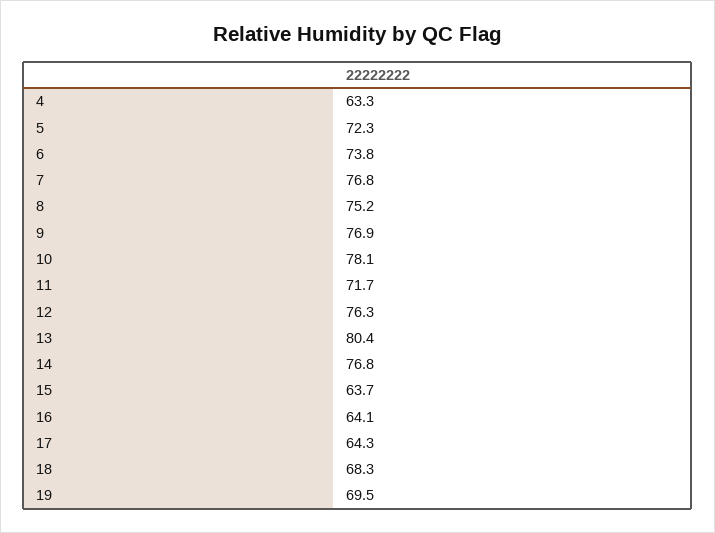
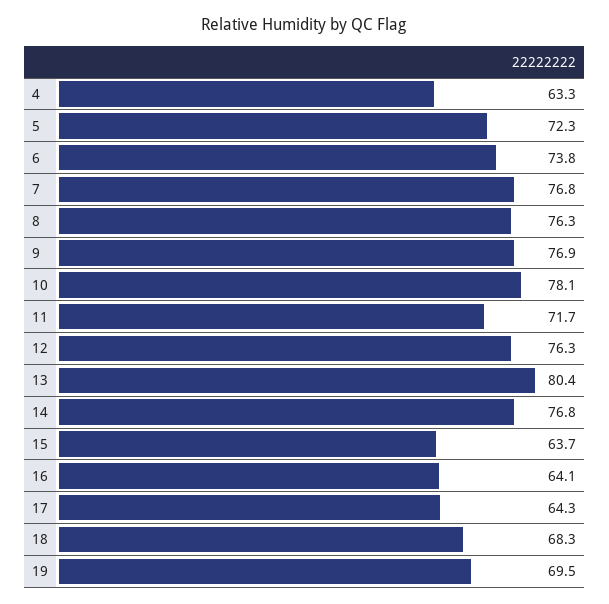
8: 75.2 -> 76.3

